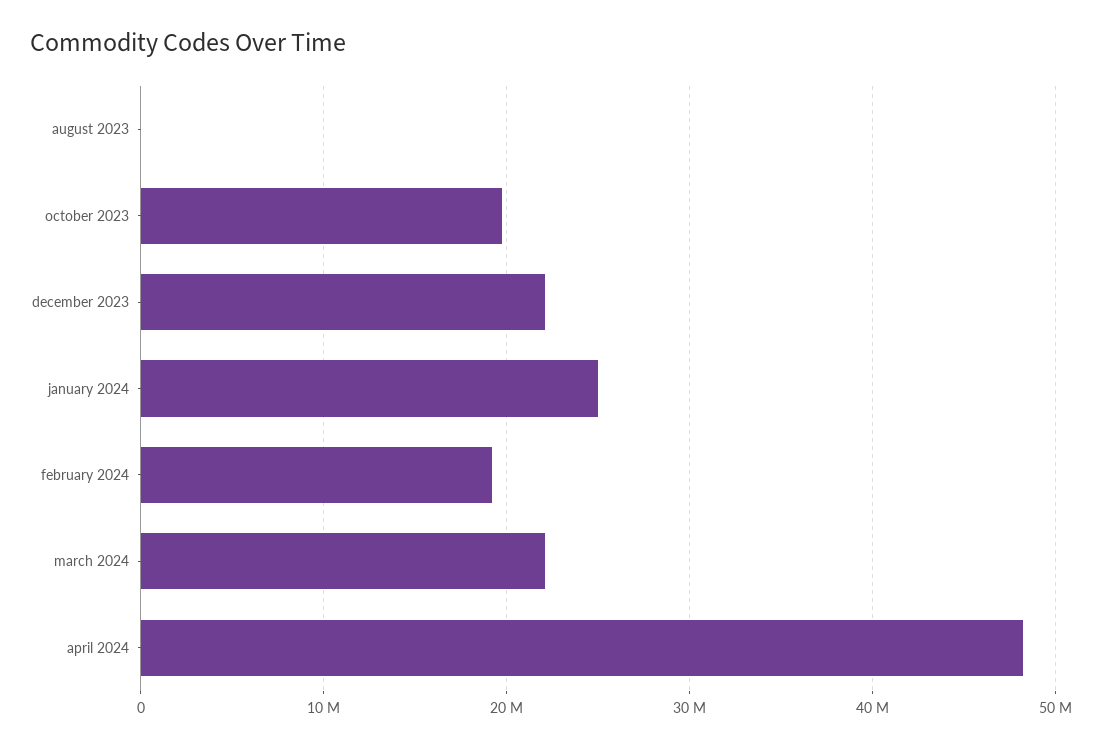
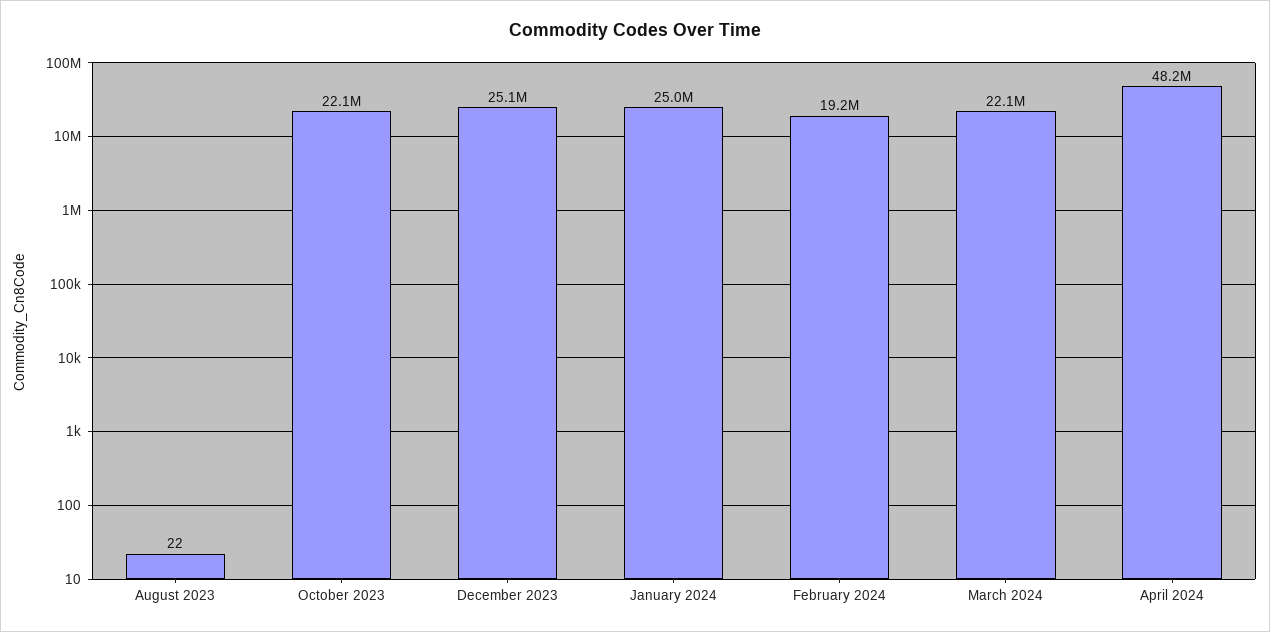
october 2023: 20000000 -> 22100000
december 2023: 22000000 -> 25100000

